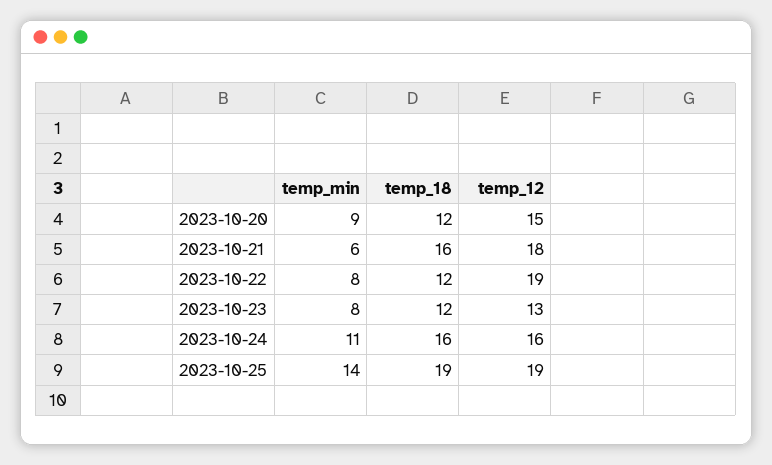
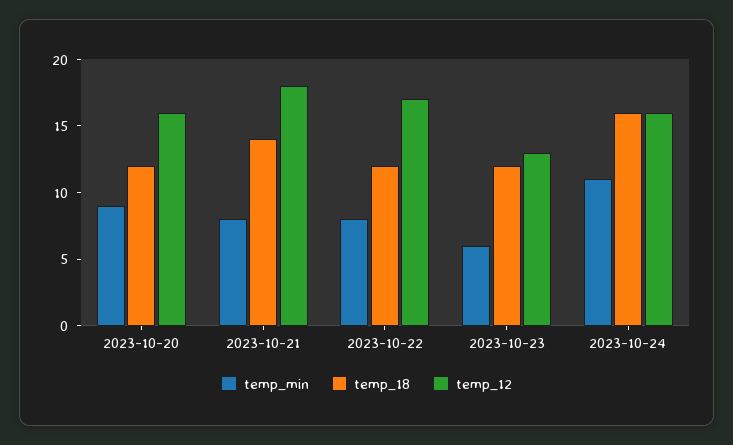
temp_12, 2023-10-20: 15 -> 16
temp_min, 2023-10-21: 6 -> 8
temp_18, 2023-10-21: 16 -> 14
temp_12, 2023-10-22: 19 -> 17
temp_min, 2023-10-23: 8 -> 6
temp_min, 2023-10-25: 14 -> none
temp_18, 2023-10-25: 19 -> none
temp_12, 2023-10-25: 19 -> none

